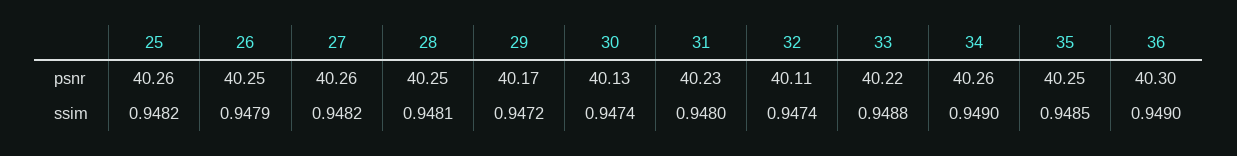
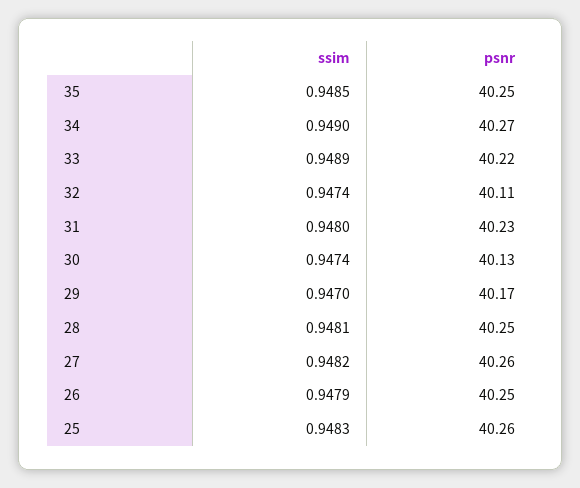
34, psnr: 40.26 -> 40.27
36, psnr: 40.3 -> none
25, ssim: 0.9482 -> 0.9483
29, ssim: 0.9472 -> 0.947
33, ssim: 0.9488 -> 0.9489
36, ssim: 0.949 -> none

